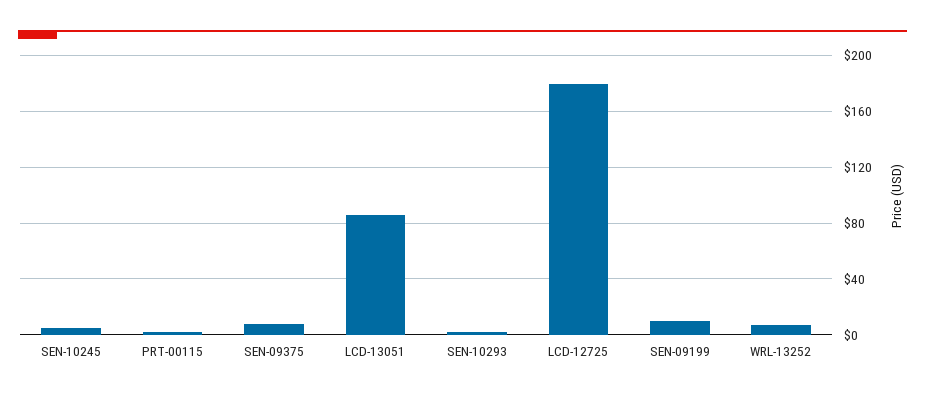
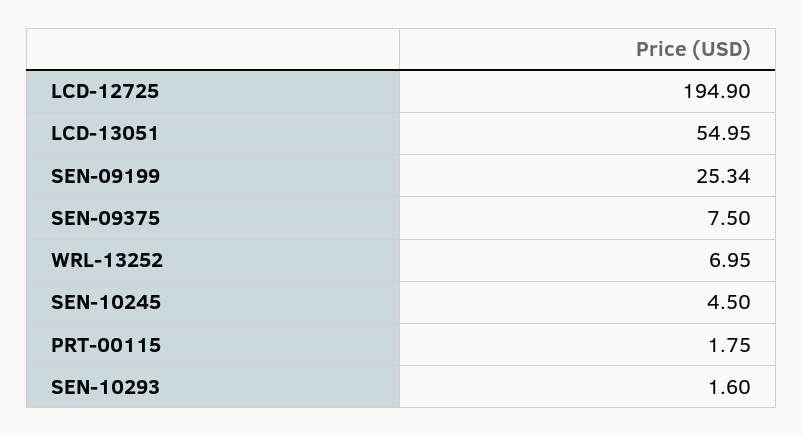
LCD-13051: 85 -> 54.95
LCD-12725: 180 -> 194.9
SEN-09199: 10 -> 25.34

